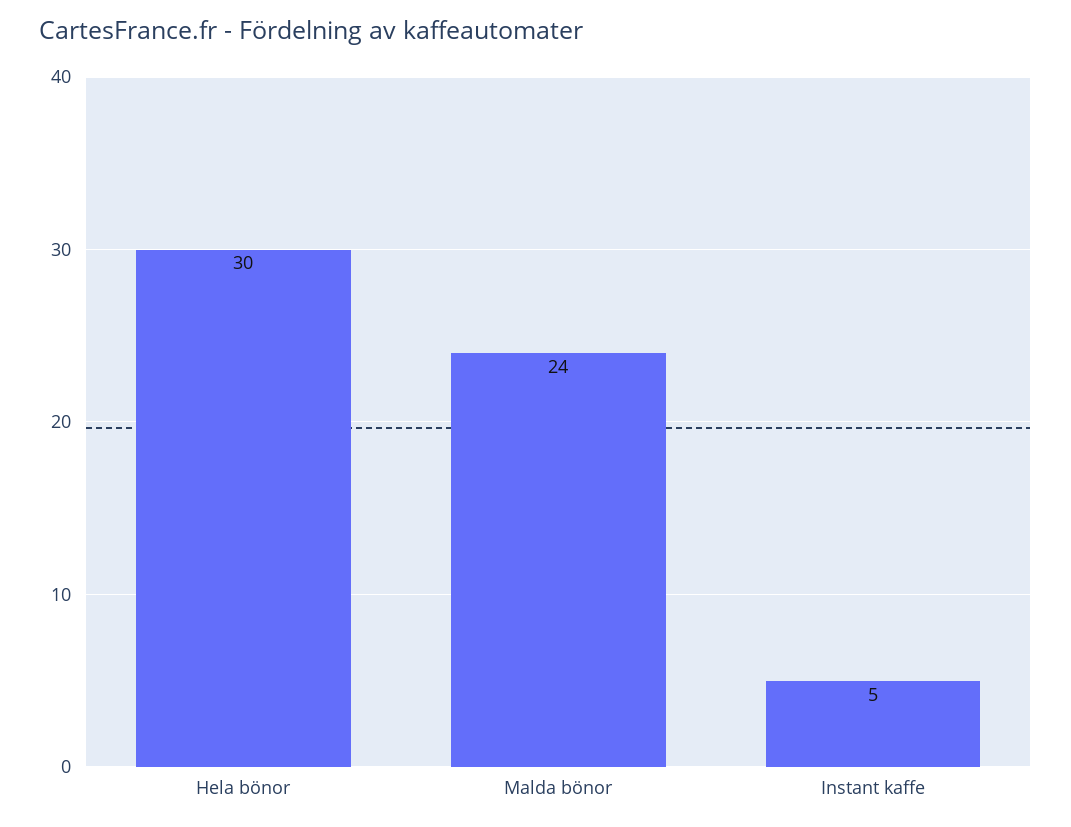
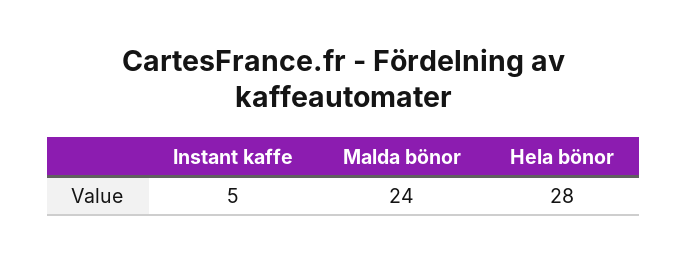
Hela bönor: 30 -> 28

